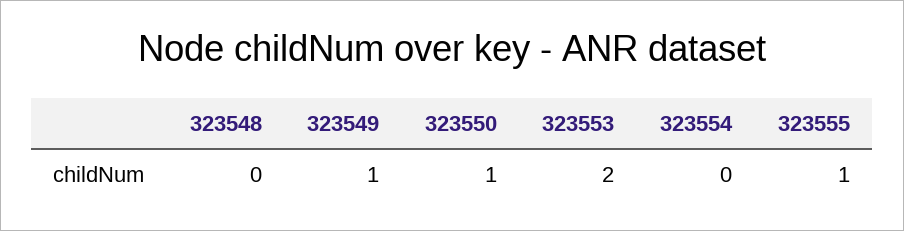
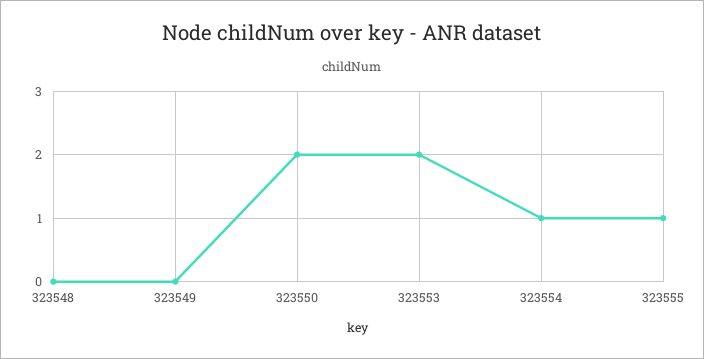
323549: 1 -> 0
323550: 1 -> 2
323554: 0 -> 1

